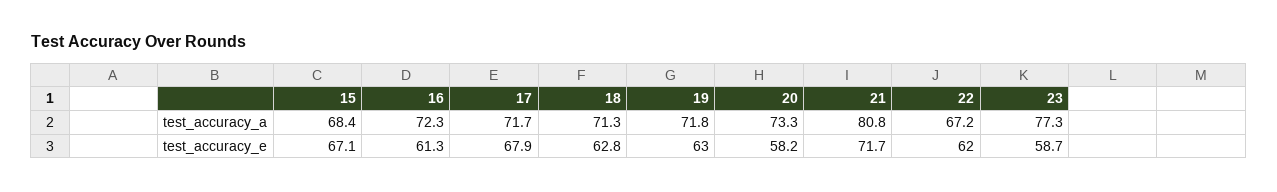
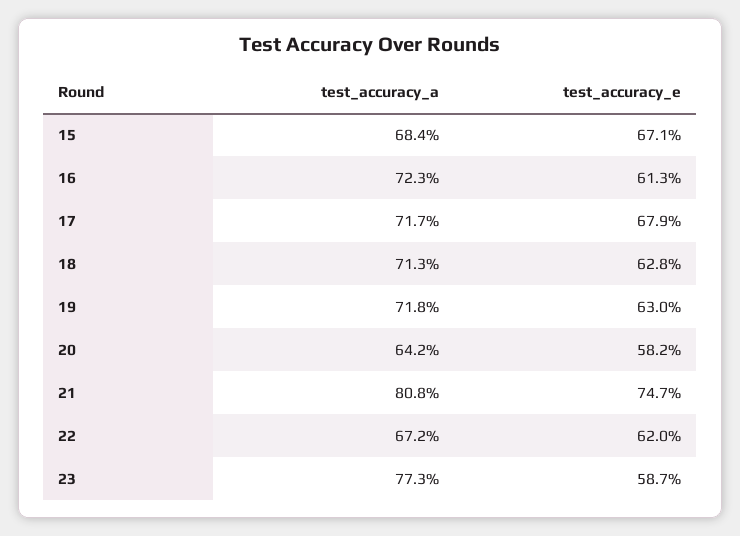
20, test_accuracy_a: 73.3 -> 64.2
21, test_accuracy_e: 71.7 -> 74.7

